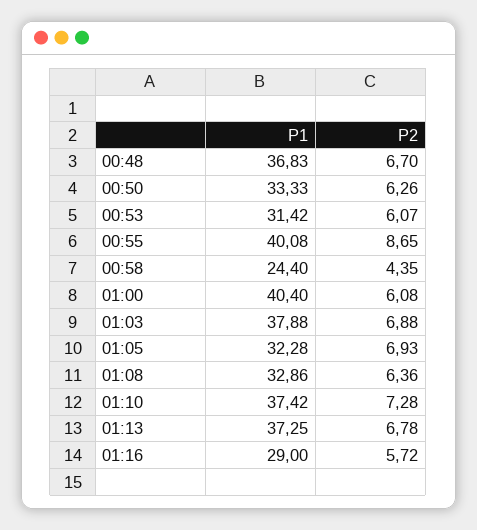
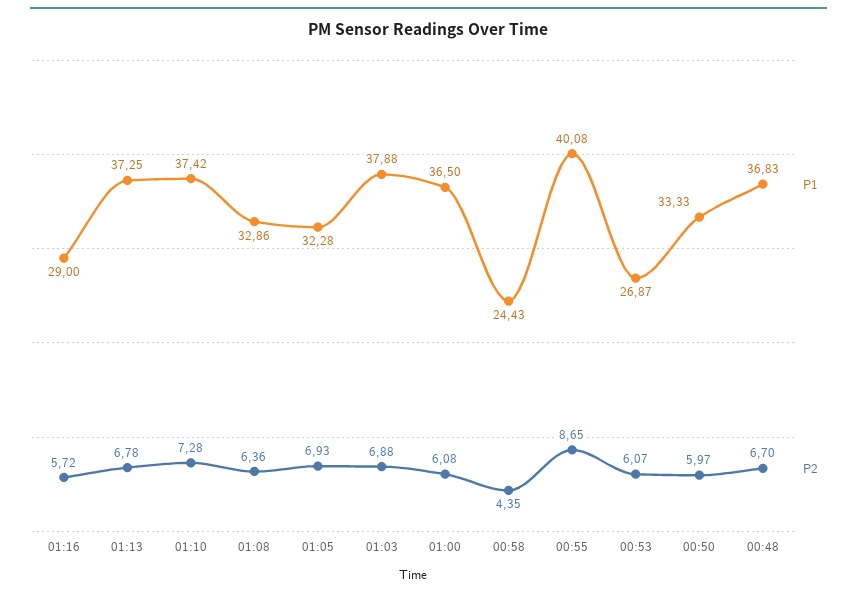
P2, 00:50: 6.26 -> 5.97
P1, 00:53: 31.42 -> 26.87
P1, 00:58: 24.4 -> 24.43
P1, 01:00: 40.4 -> 36.5

